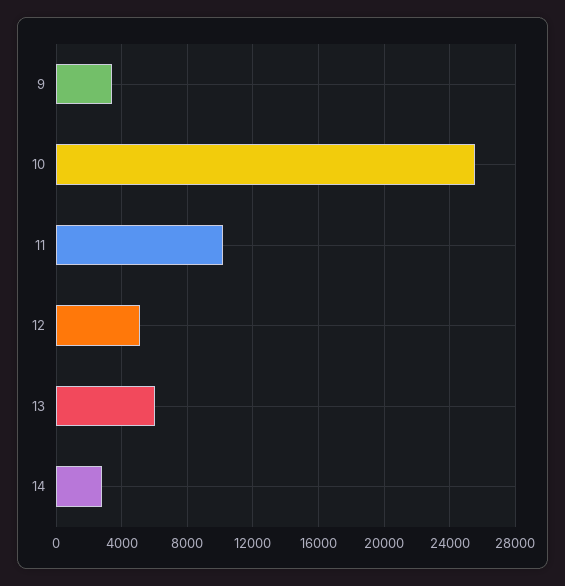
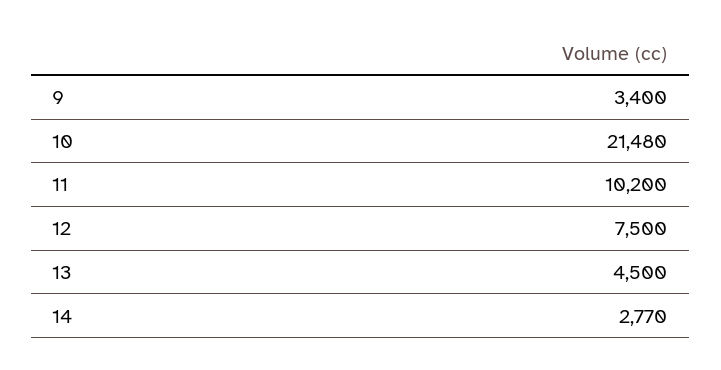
10: 25500 -> 21480
12: 5000 -> 7500
13: 6000 -> 4500

